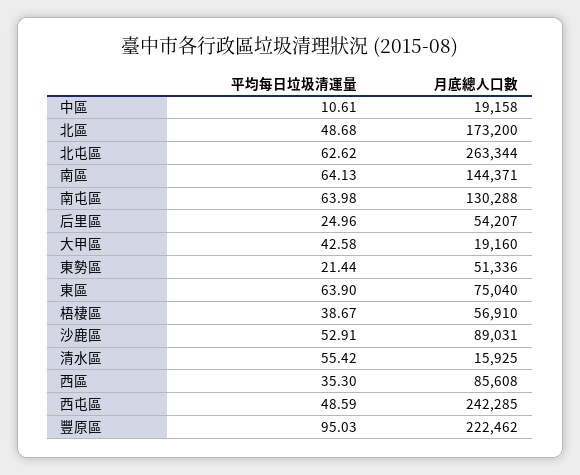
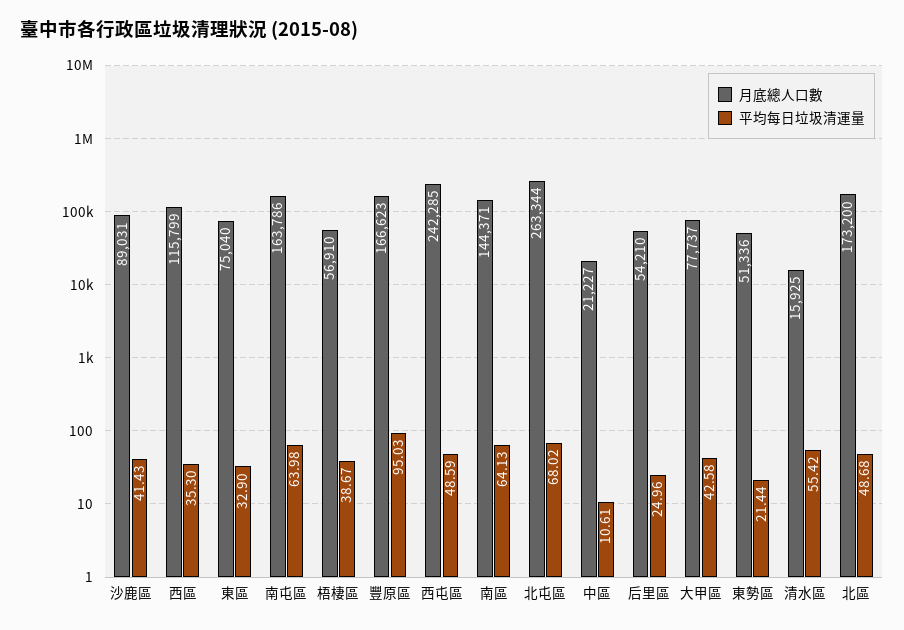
月底總人口數, 中區: 19158 -> 21227
平均每日垃圾清運量, 北屯區: 62.62 -> 68.02
月底總人口數, 南屯區: 130288 -> 163786
月底總人口數, 后里區: 54207 -> 54210
月底總人口數, 大甲區: 19160 -> 77737
平均每日垃圾清運量, 東區: 63.9 -> 32.9
平均每日垃圾清運量, 沙鹿區: 52.91 -> 41.43
月底總人口數, 西區: 85608 -> 115799
月底總人口數, 豐原區: 222462 -> 166623

